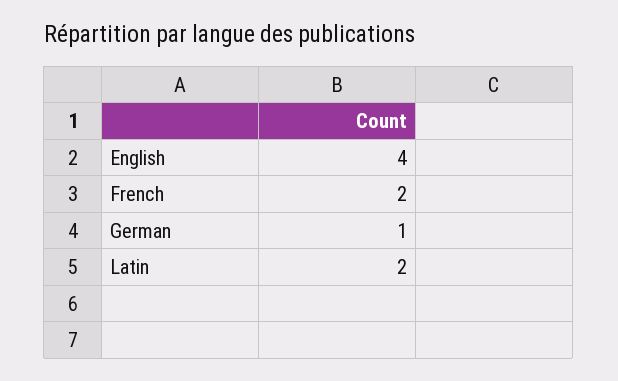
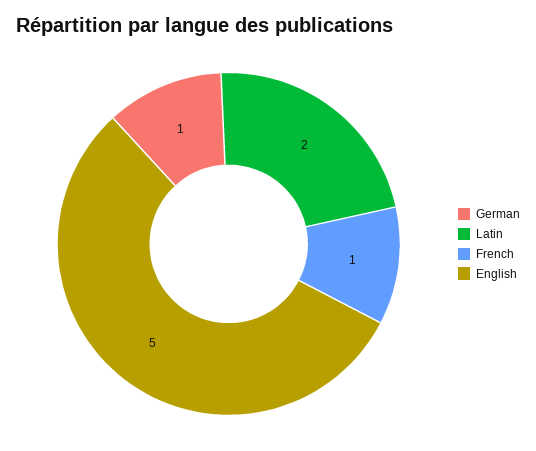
English: 4 -> 5
French: 2 -> 1

